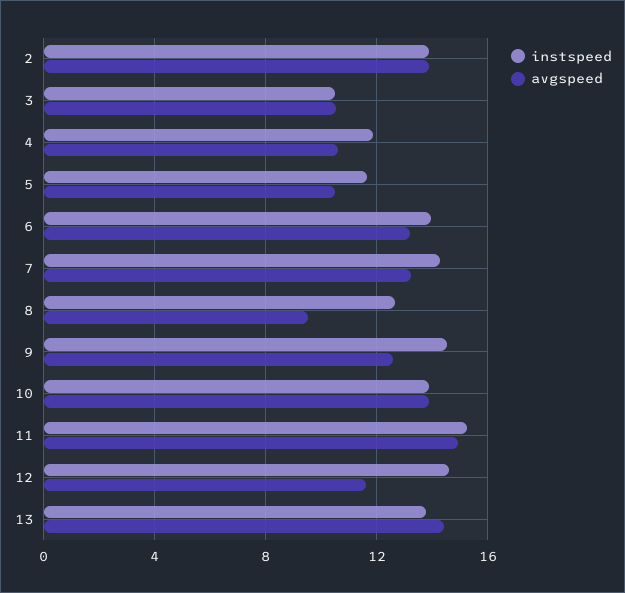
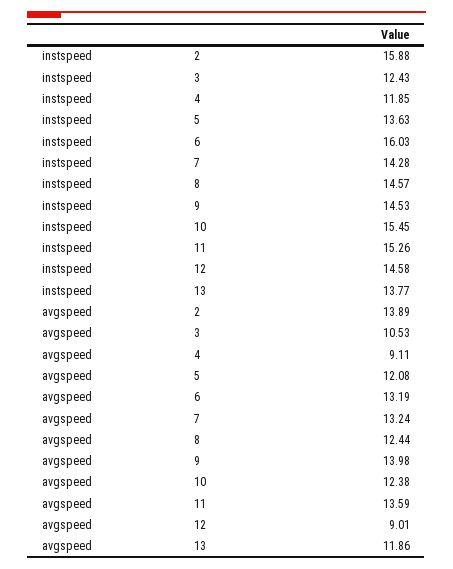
instspeed, 2: 14 -> 15.88
instspeed, 3: 10.5 -> 12.43
avgspeed, 4: 10.5 -> 9.11
instspeed, 5: 11.5 -> 13.63
avgspeed, 5: 10.5 -> 12.08
instspeed, 6: 14 -> 16.03
instspeed, 8: 12.5 -> 14.57
avgspeed, 8: 9.5 -> 12.44
avgspeed, 9: 12.5 -> 13.98
instspeed, 10: 14 -> 15.45
avgspeed, 10: 14 -> 12.38
avgspeed, 11: 15 -> 13.59
avgspeed, 12: 11.5 -> 9.01
avgspeed, 13: 14.5 -> 11.86

